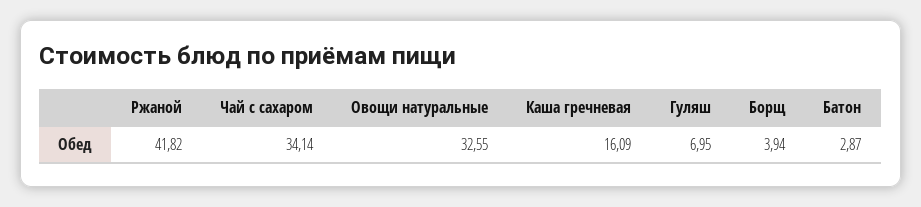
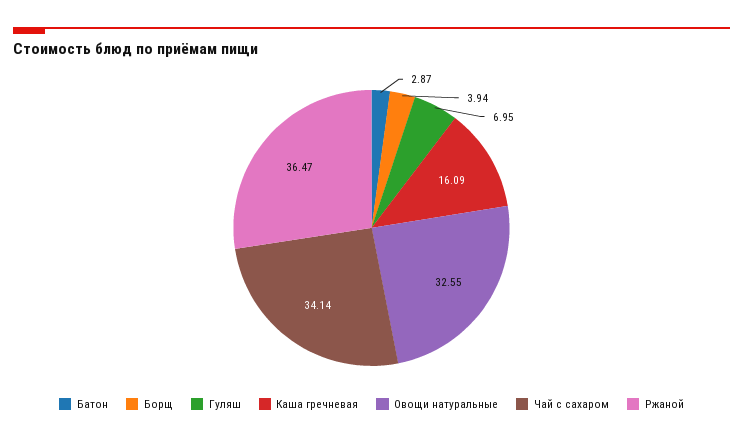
Ржаной: 41.82 -> 36.47

